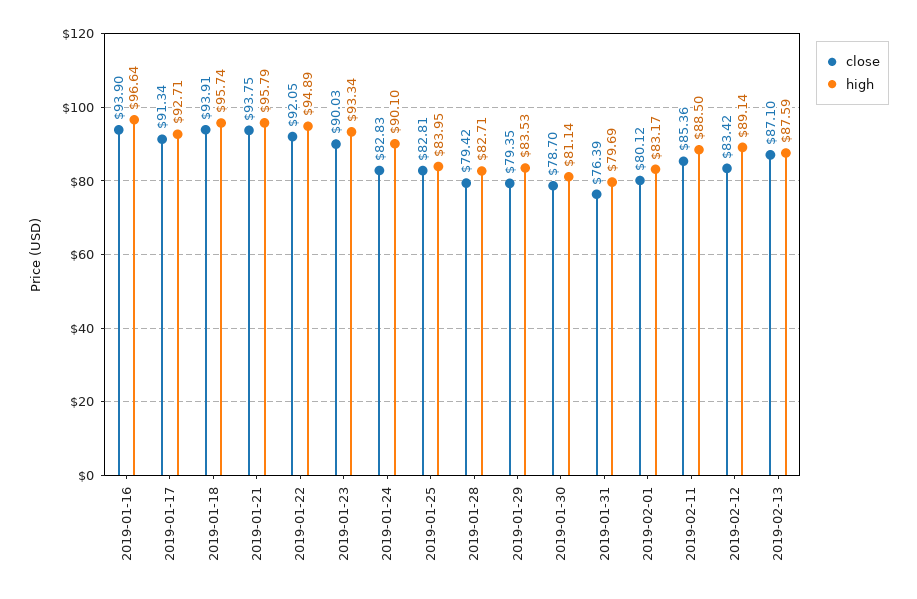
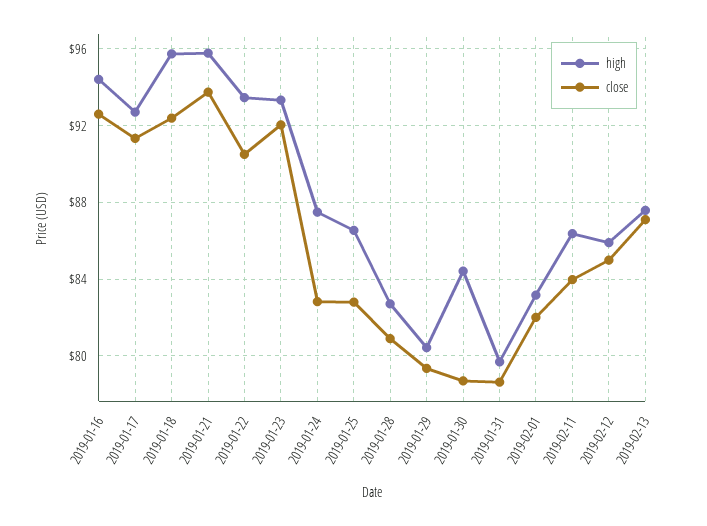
close, 2019-01-16: 93.9 -> 92.5
high, 2019-01-16: 96.64 -> 94.5
close, 2019-01-18: 93.91 -> 92.5
close, 2019-01-22: 92.05 -> 90.5
high, 2019-01-22: 94.89 -> 93.5
close, 2019-01-23: 90.03 -> 92
high, 2019-01-24: 90.1 -> 87.5
high, 2019-01-25: 83.95 -> 86.5
close, 2019-01-28: 79.42 -> 81
high, 2019-01-29: 83.53 -> 80.5
high, 2019-01-30: 81.14 -> 84.5
close, 2019-01-31: 76.39 -> 78.5
close, 2019-02-01: 80.12 -> 82
close, 2019-02-11: 85.36 -> 84
high, 2019-02-11: 88.5 -> 86.5
close, 2019-02-12: 83.42 -> 85
high, 2019-02-12: 89.14 -> 86

